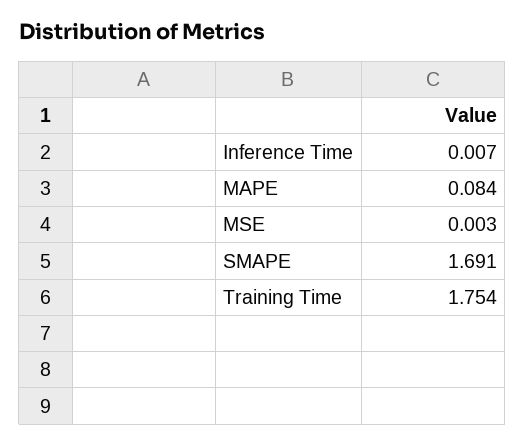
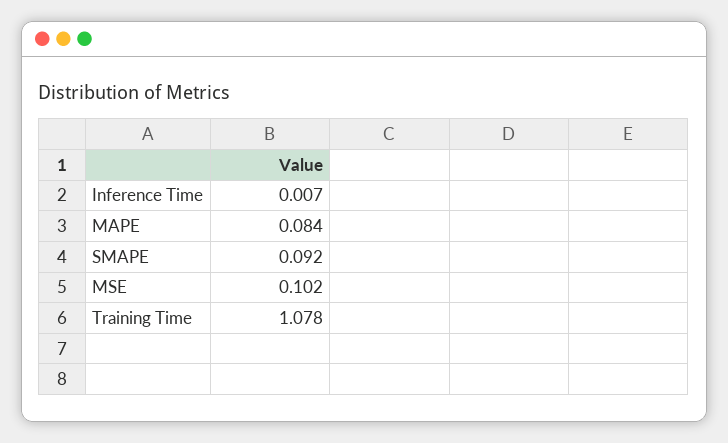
MSE: 0.003 -> 0.102
SMAPE: 1.691 -> 0.092
Training Time: 1.754 -> 1.078

